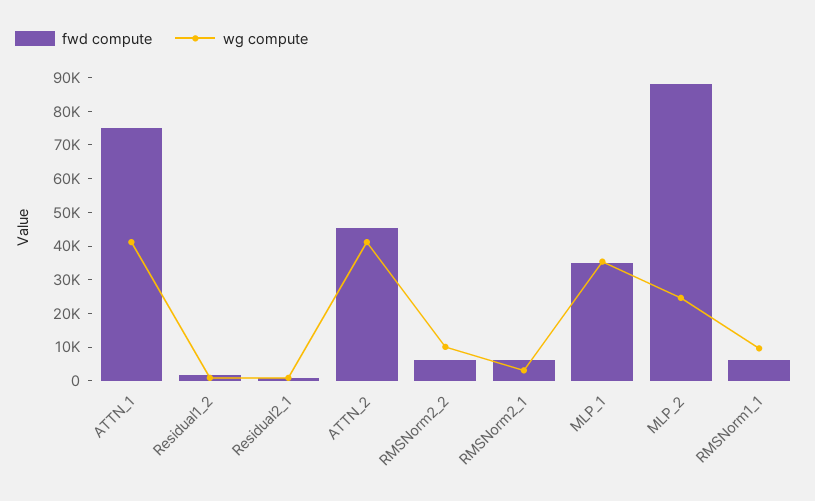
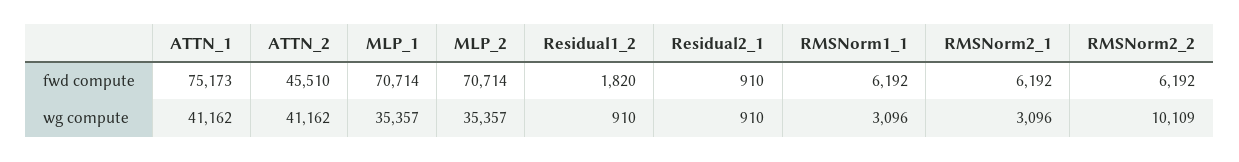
fwd compute, MLP_1: 35000 -> 70714
fwd compute, MLP_2: 87500 -> 70714
wg compute, MLP_2: 25000 -> 35357
wg compute, RMSNorm1_1: 10000 -> 3096

